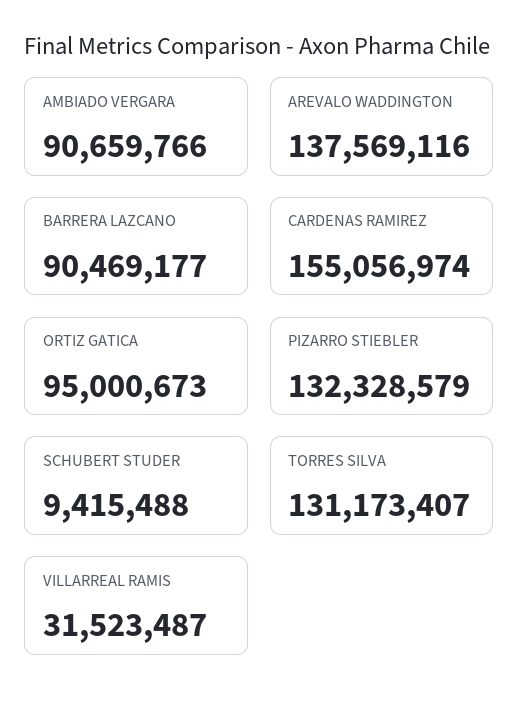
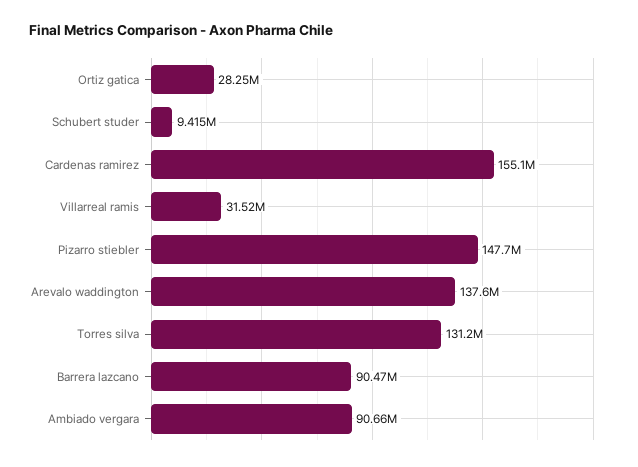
ORTIZ GATICA: 95000673 -> 28250000
PIZARRO STIEBLER: 132328579 -> 147700000

